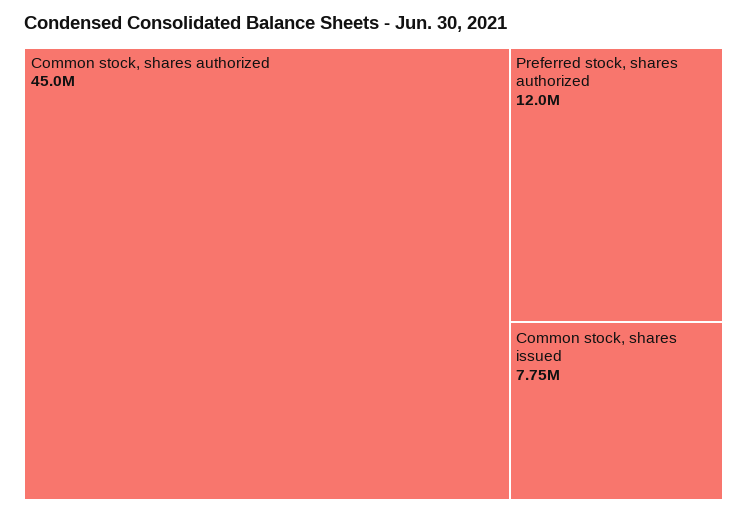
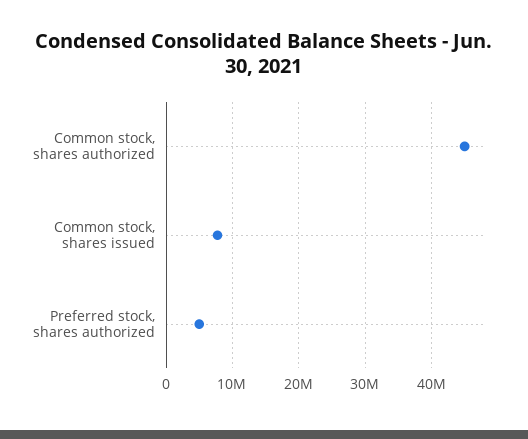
Preferred stock, shares authorized: 12000000 -> 5000000

